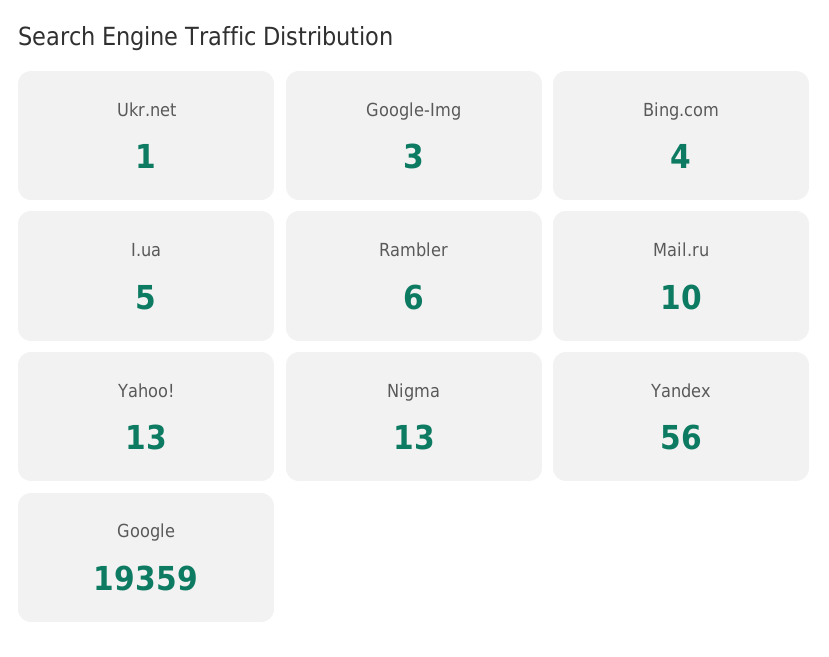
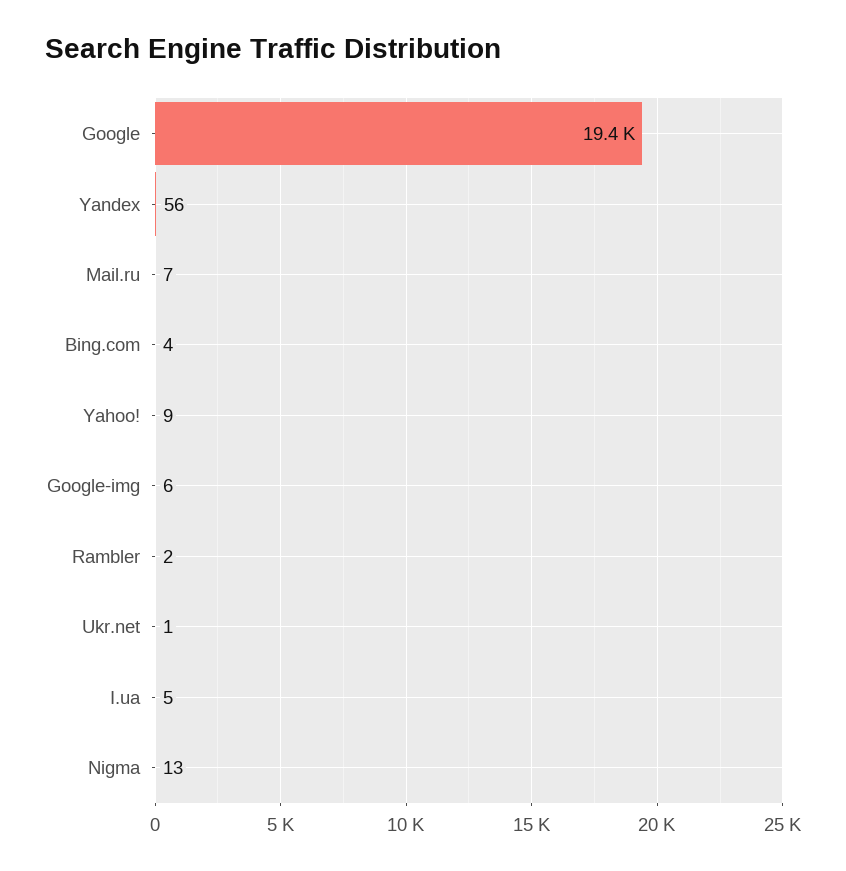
Google-Img: 3 -> 6
Rambler: 6 -> 2
Mail.ru: 10 -> 7
Yahoo!: 13 -> 9

